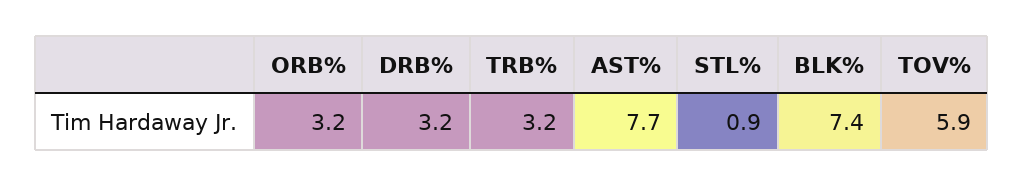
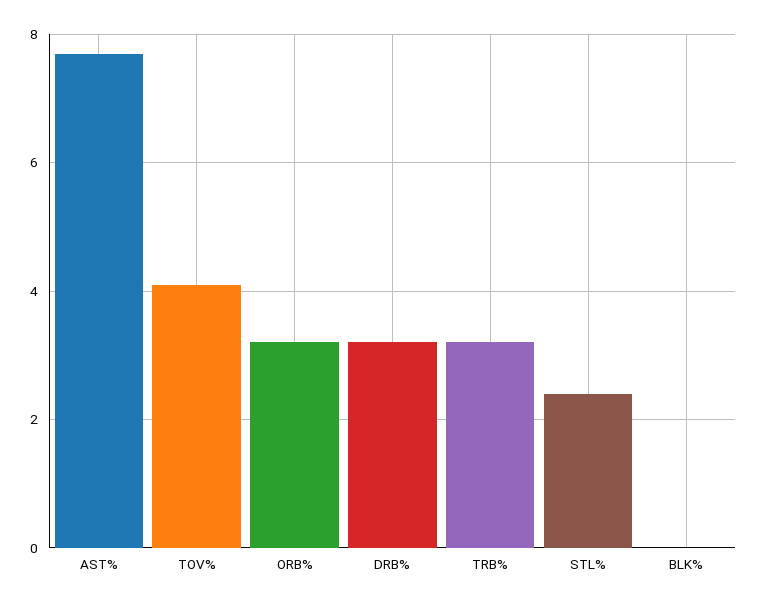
STL%: 0.9 -> 2.5
BLK%: 7.4 -> 0
TOV%: 5.9 -> 4

